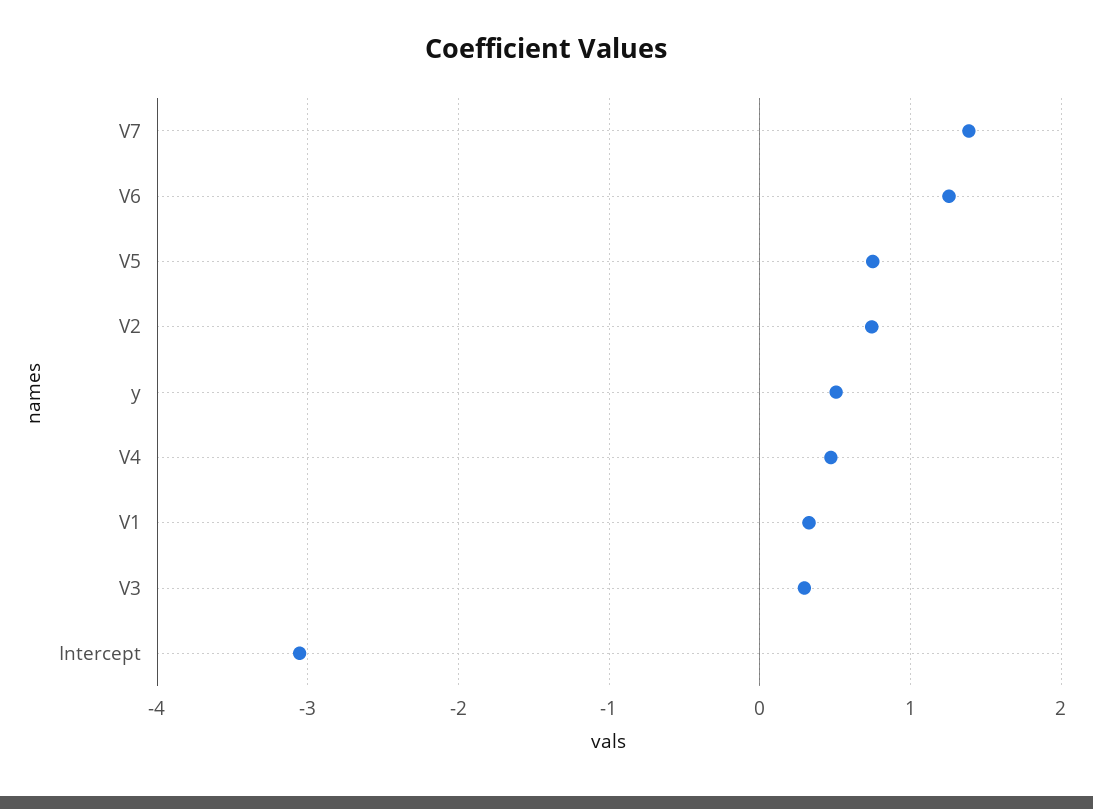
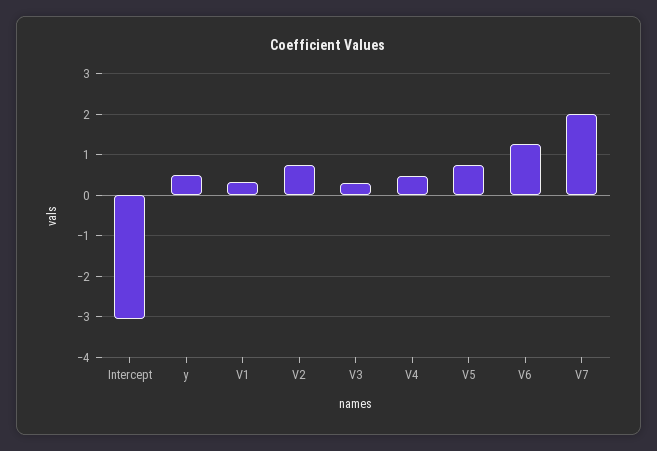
V7: 1.4 -> 2

